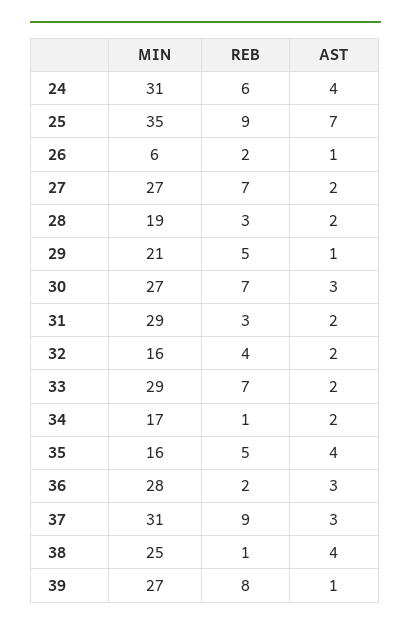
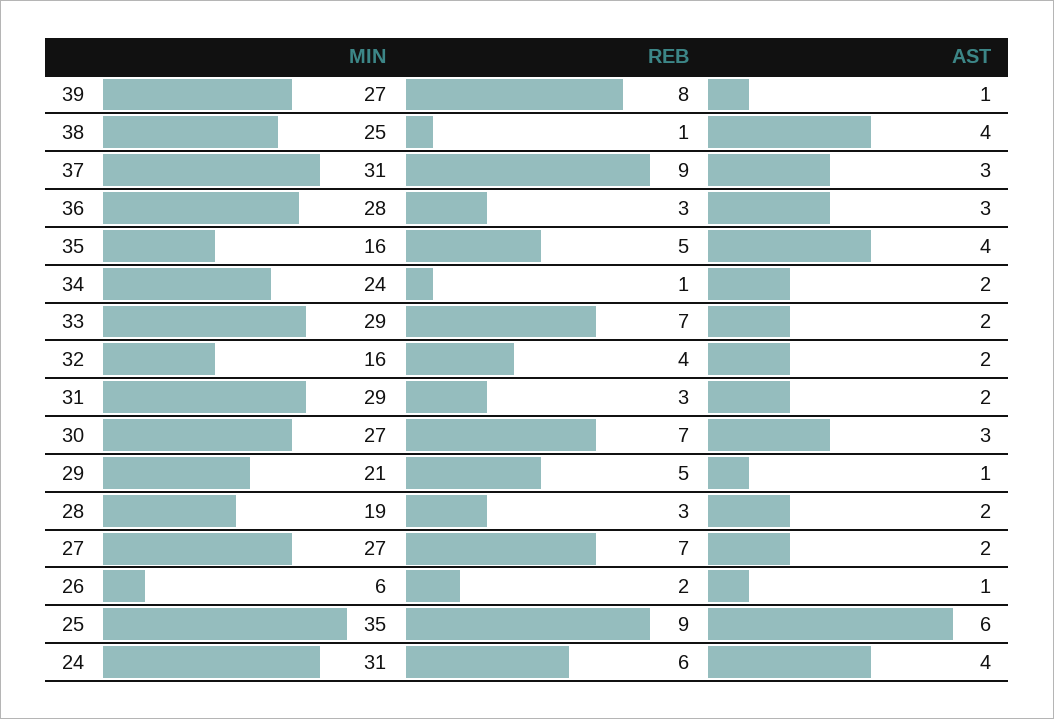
AST, 25: 7 -> 6
MIN, 34: 17 -> 24
REB, 36: 2 -> 3

